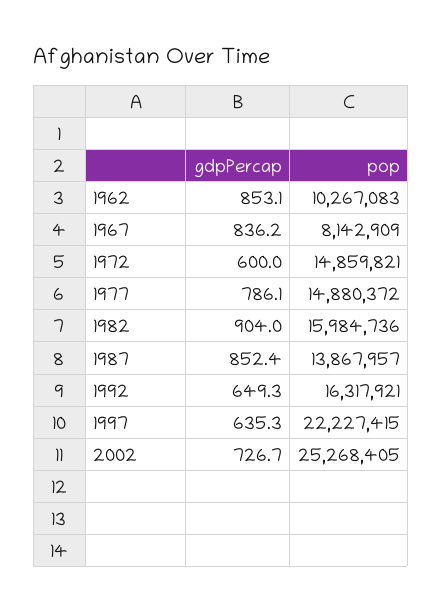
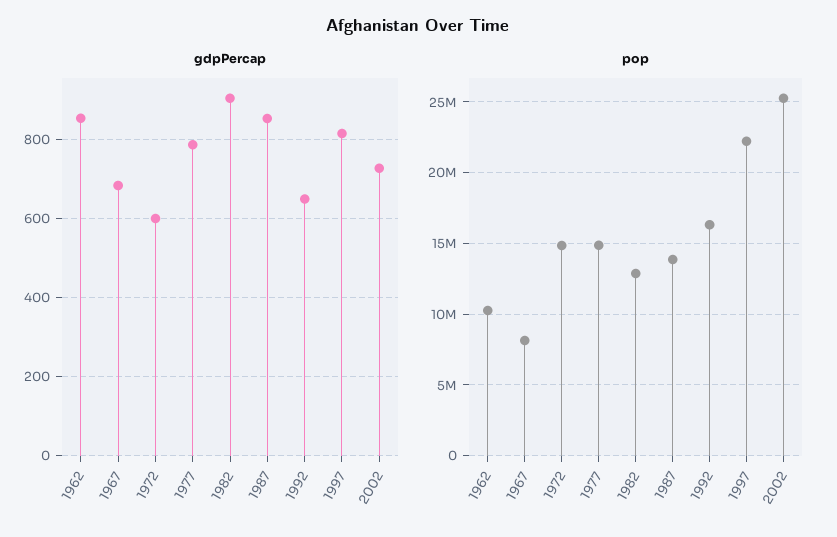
gdpPercap, 1967: 836.2 -> 680
pop, 1982: 15984736 -> 13000000
gdpPercap, 1997: 635.3 -> 820

